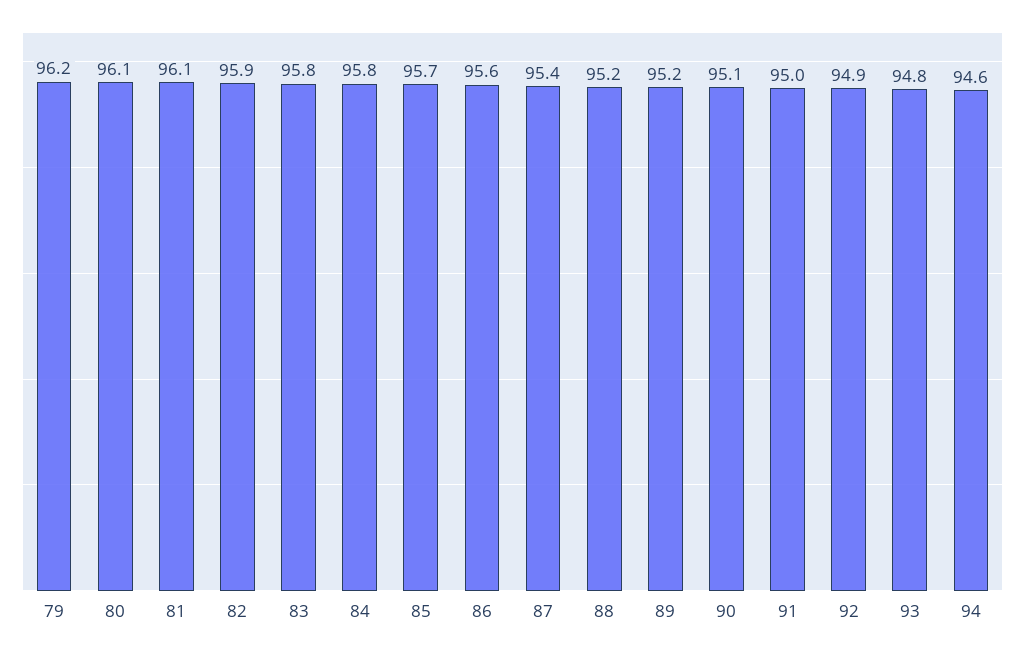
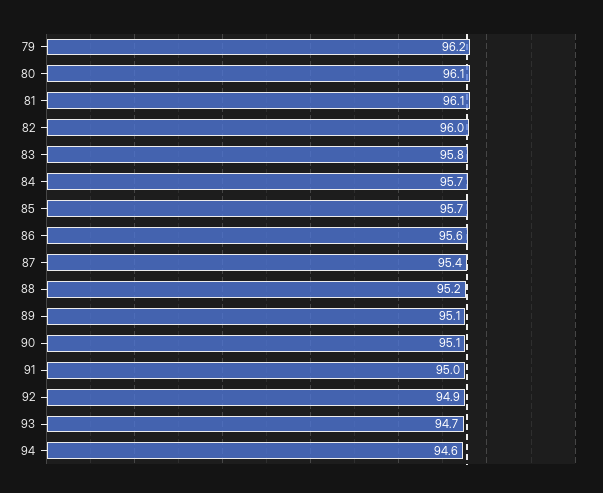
82: 95.9 -> 96
84: 95.8 -> 95.7
89: 95.2 -> 95.1
93: 94.8 -> 94.7

